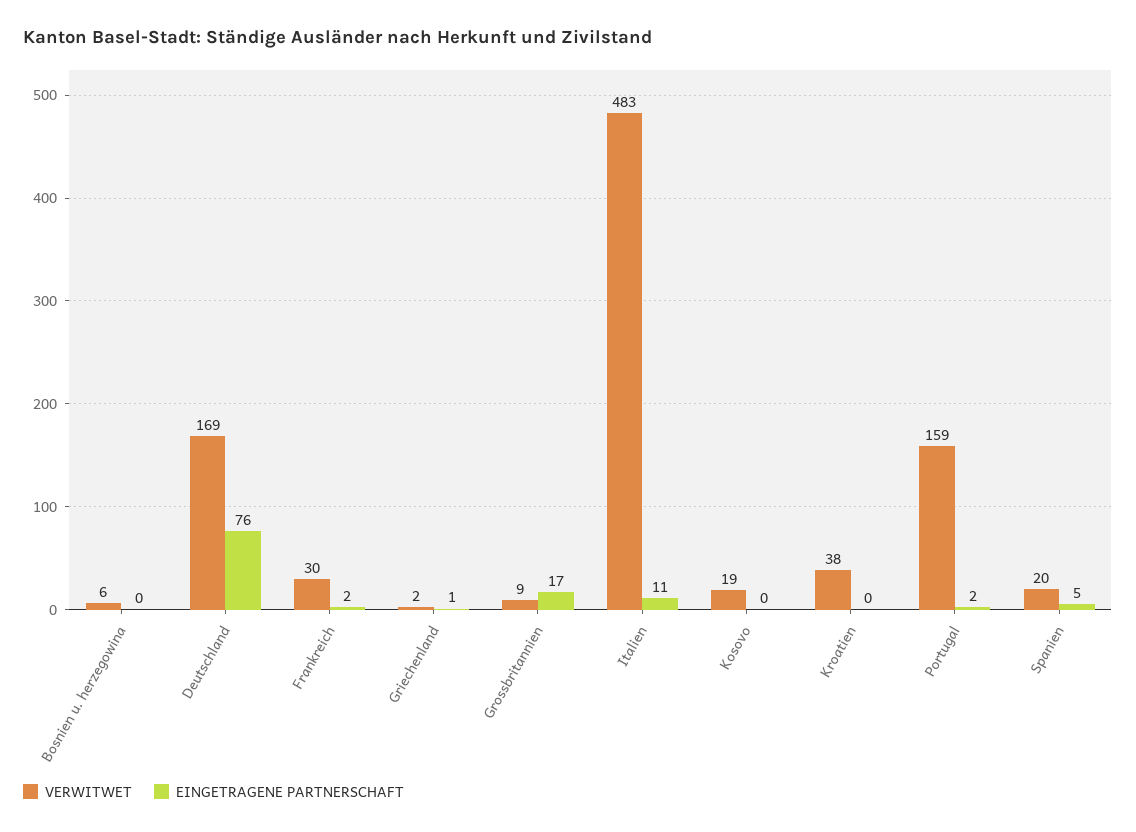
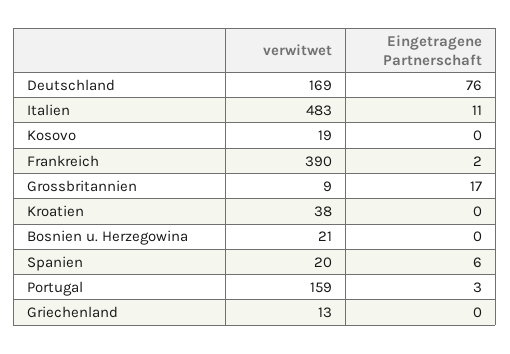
VERWITWET, Bosnien u. herzegowina: 6 -> 21
VERWITWET, Frankreich: 30 -> 390
VERWITWET, Griechenland: 2 -> 13
EINGETRAGENE PARTNERSCHAFT, Griechenland: 1 -> 0
EINGETRAGENE PARTNERSCHAFT, Portugal: 2 -> 3
EINGETRAGENE PARTNERSCHAFT, Spanien: 5 -> 6

